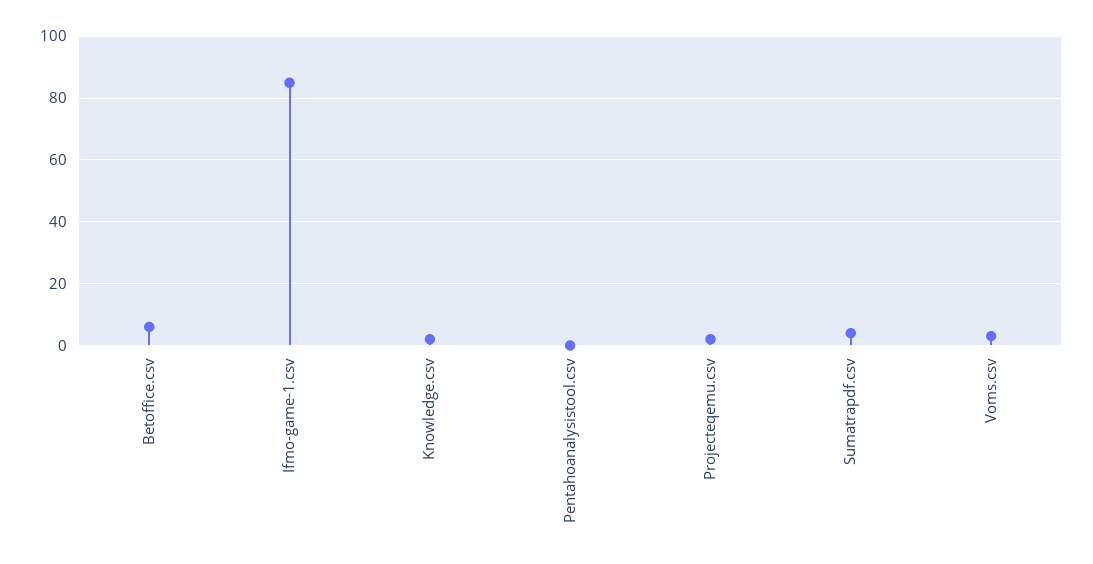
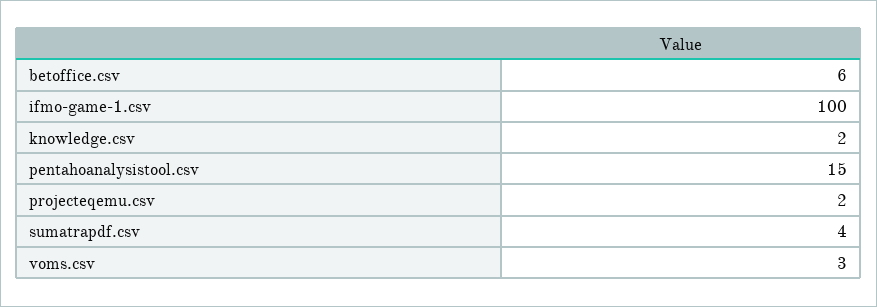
Ifmo-game-1.csv: 85 -> 100
Pentahoanalysistool.csv: 0 -> 15

